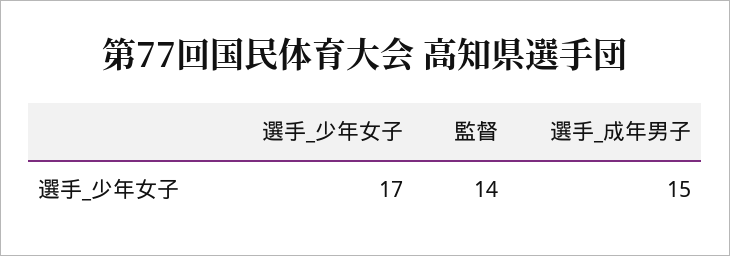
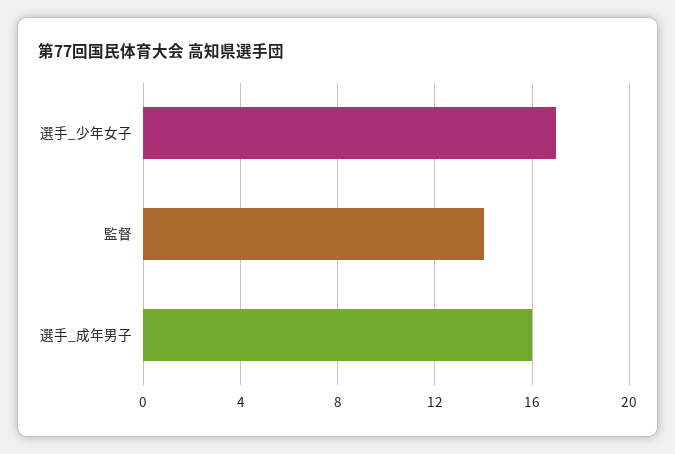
選手_成年男子: 15 -> 16

